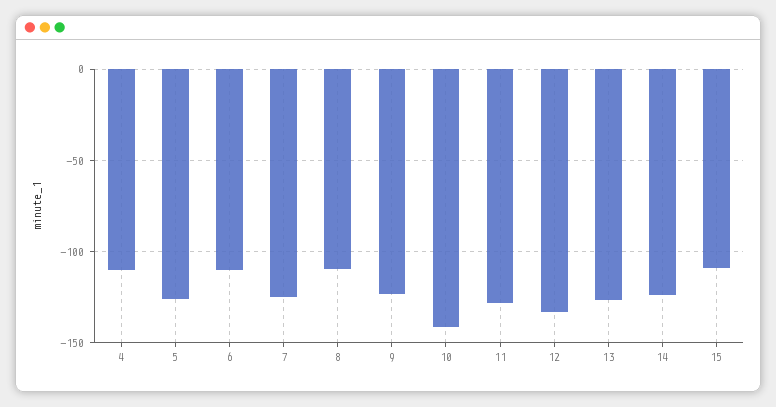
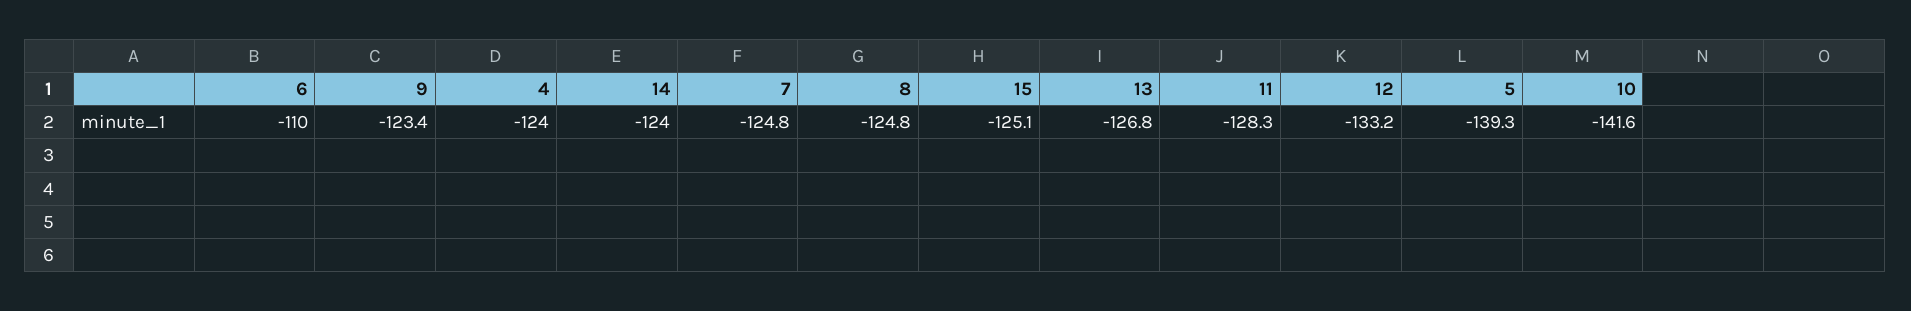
4: -110 -> -124
5: -125 -> -139.3
8: -110 -> -124.8
15: -110 -> -125.1

